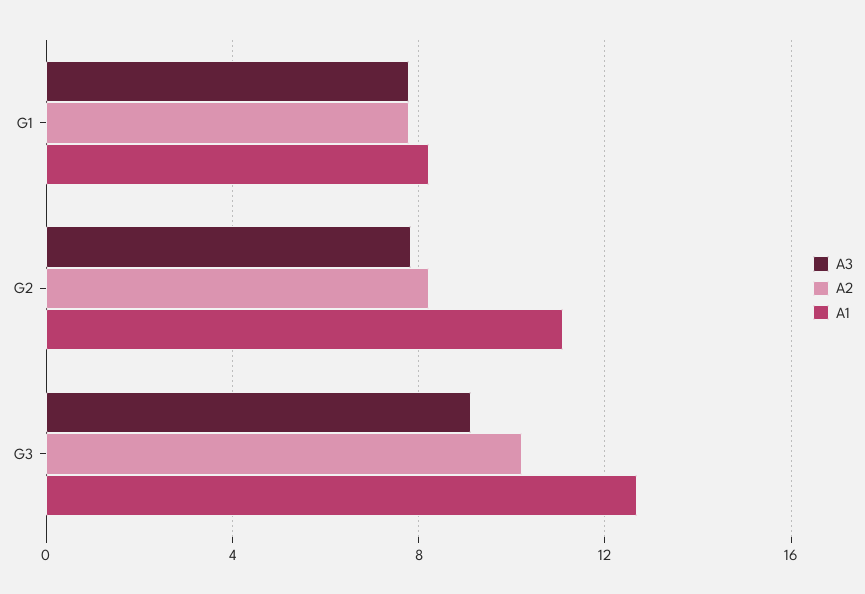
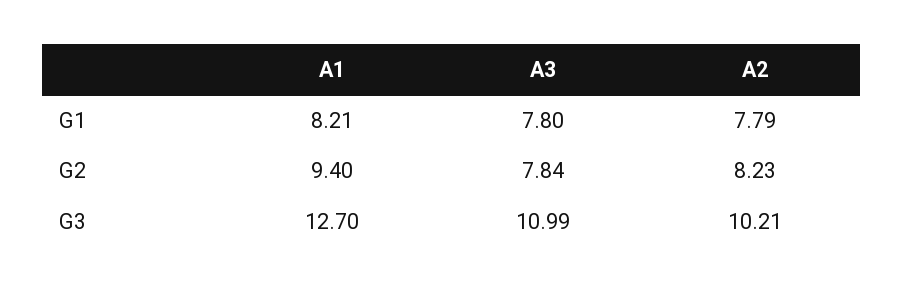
A1, G2: 11 -> 9.4
A3, G3: 9 -> 10.99

